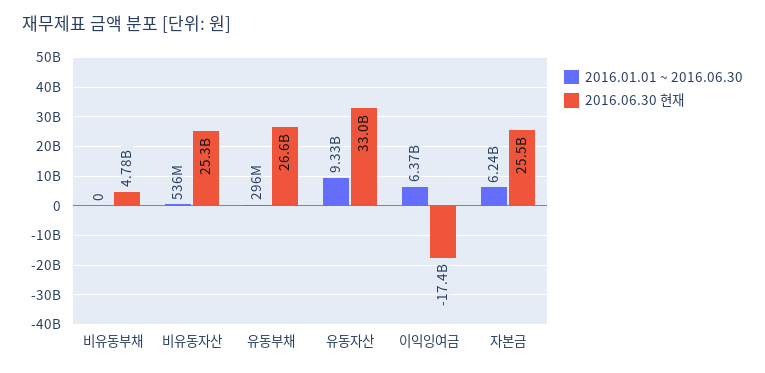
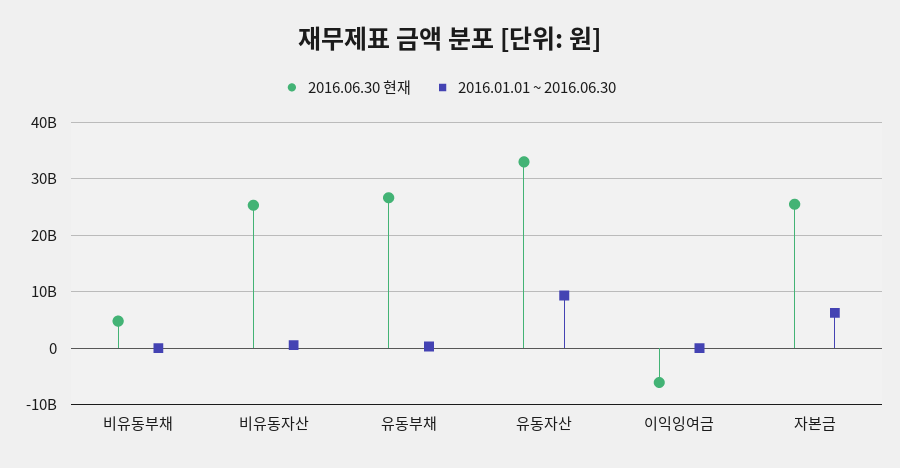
2016.01.01 ~ 2016.06.30, 이익잉여금: 6370000000 -> 0
2016.06.30 현재, 이익잉여금: -17400000000 -> -6000000000

